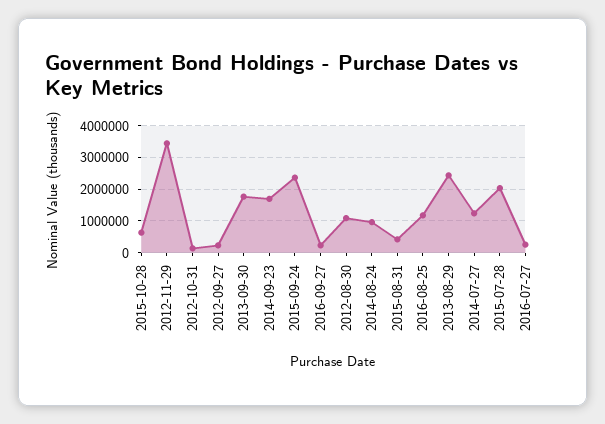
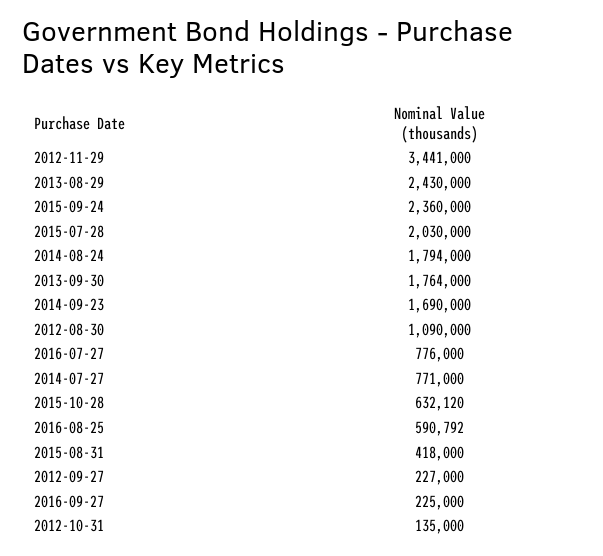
2014-08-24: 1000000 -> 1794000
2016-08-25: 1200000 -> 590792
2014-07-27: 1200000 -> 771000
2016-07-27: 200000 -> 776000

